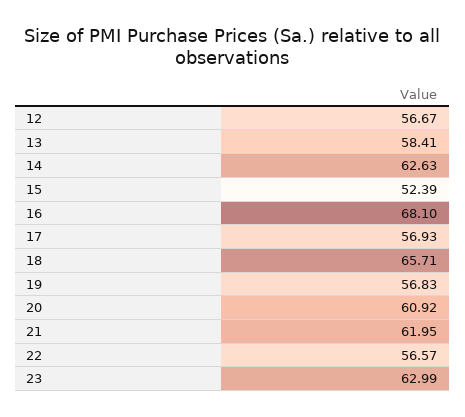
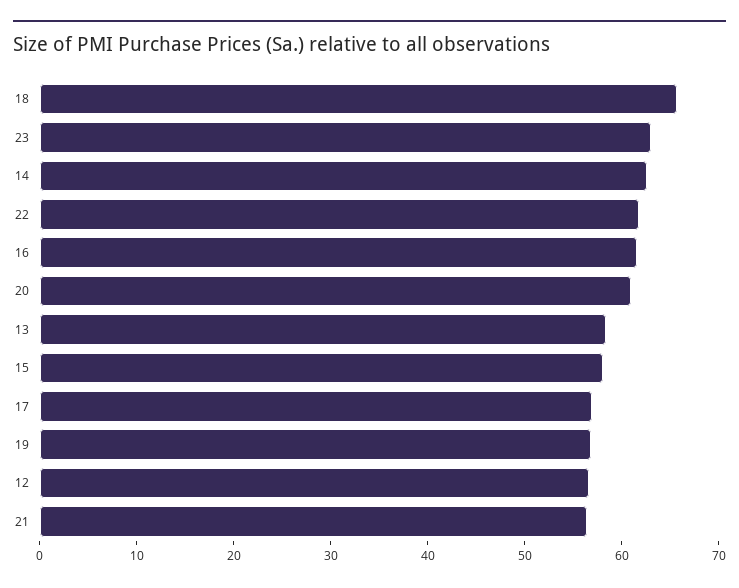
15: 52.39 -> 58
16: 68.1 -> 62
21: 61.95 -> 56
22: 56.57 -> 62

